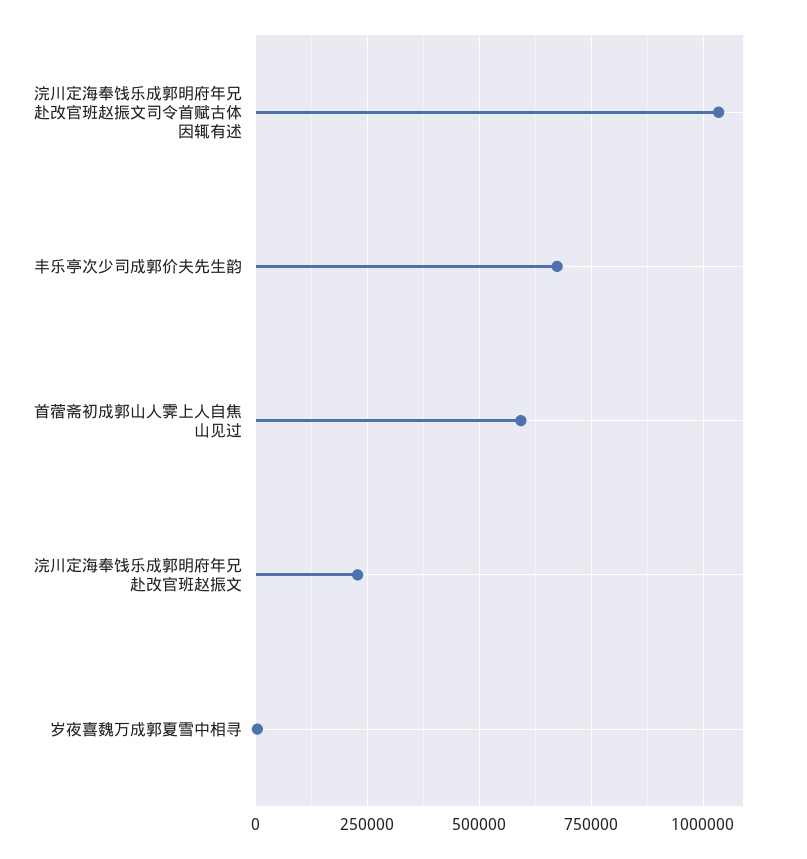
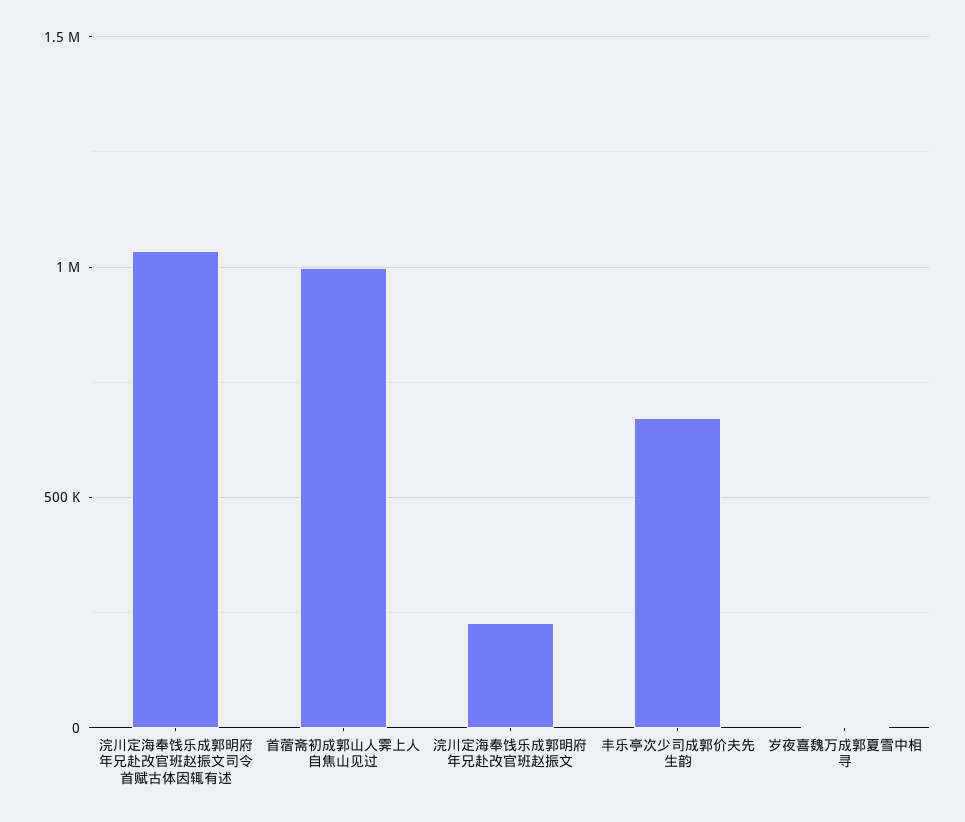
首蓿斋初成郭山人霁上人自焦山见过: 600000 -> 1000000

